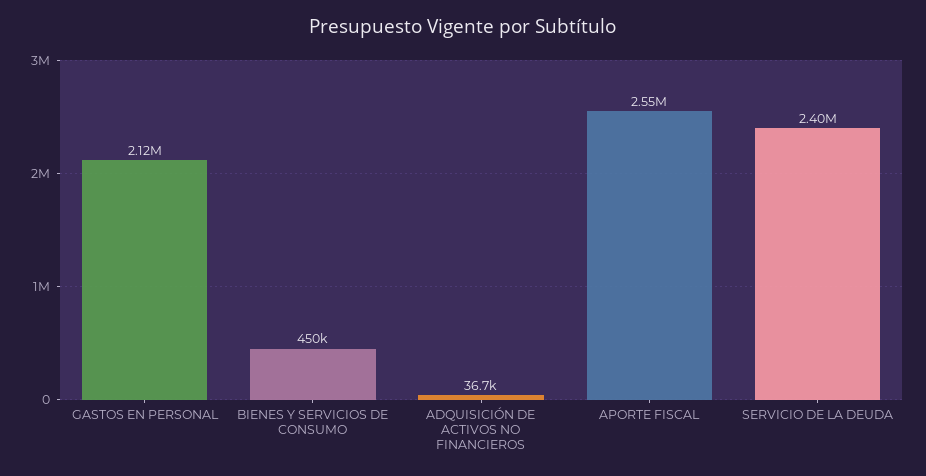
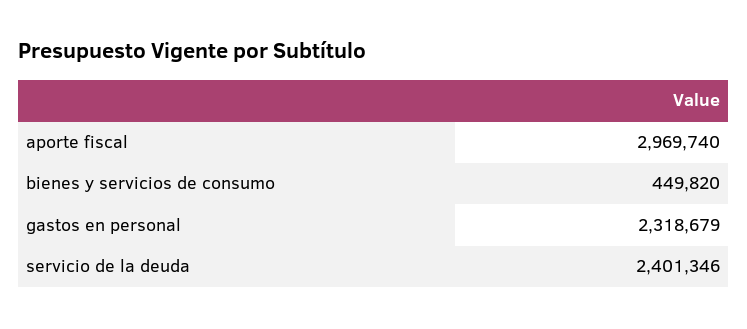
GASTOS EN PERSONAL: 2120000 -> 2318679
ADQUISICIÓN DE ACTIVOS NO FINANCIEROS: 36700 -> none
APORTE FISCAL: 2550000 -> 2969740

